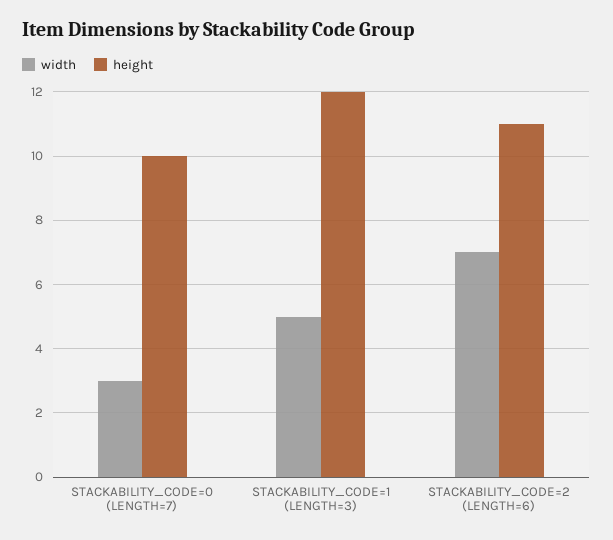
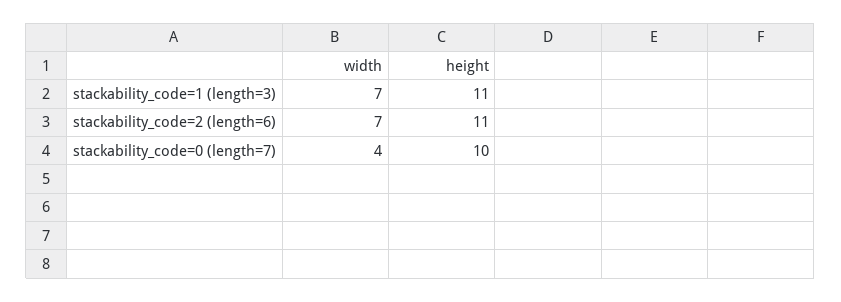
width, STACKABILITY_CODE=0 (LENGTH=7): 3 -> 4
width, STACKABILITY_CODE=1 (LENGTH=3): 5 -> 7
height, STACKABILITY_CODE=1 (LENGTH=3): 12 -> 11

